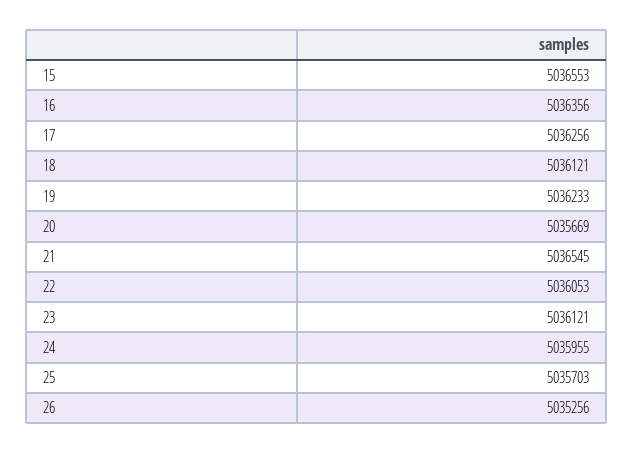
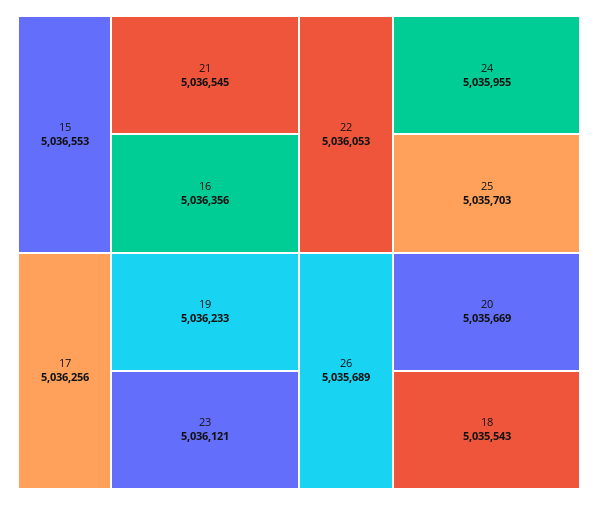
18: 5036121 -> 5035543
26: 5035256 -> 5035689

